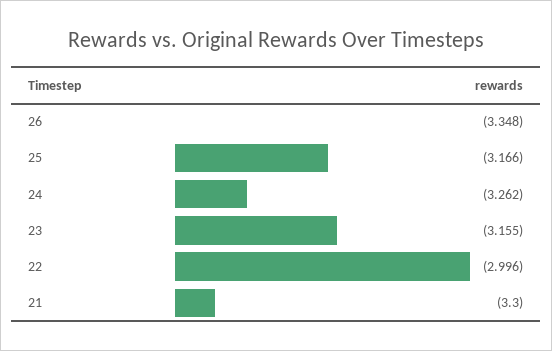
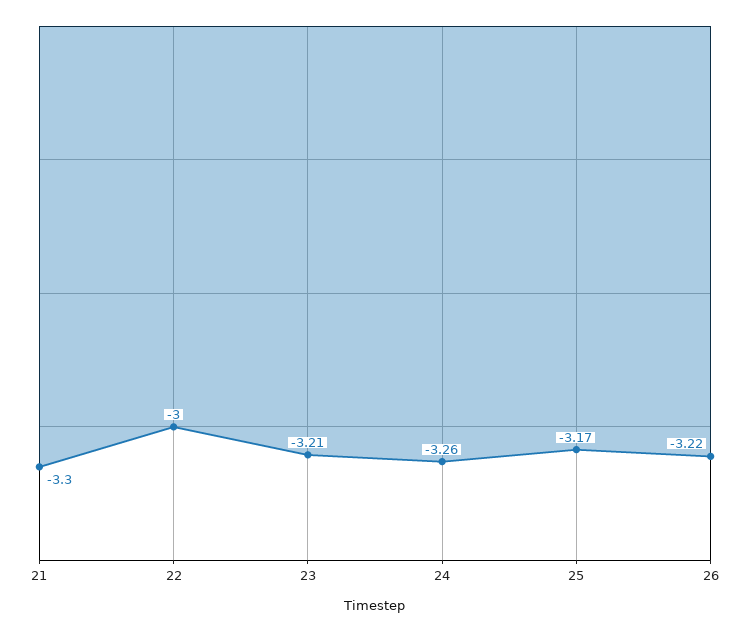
26: -3.348 -> -3.22
23: -3.155 -> -3.21

